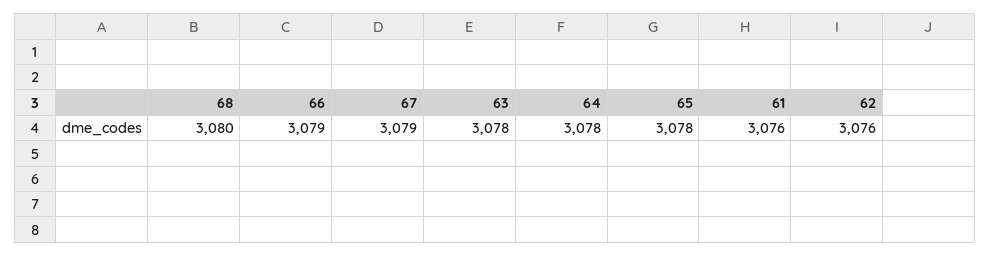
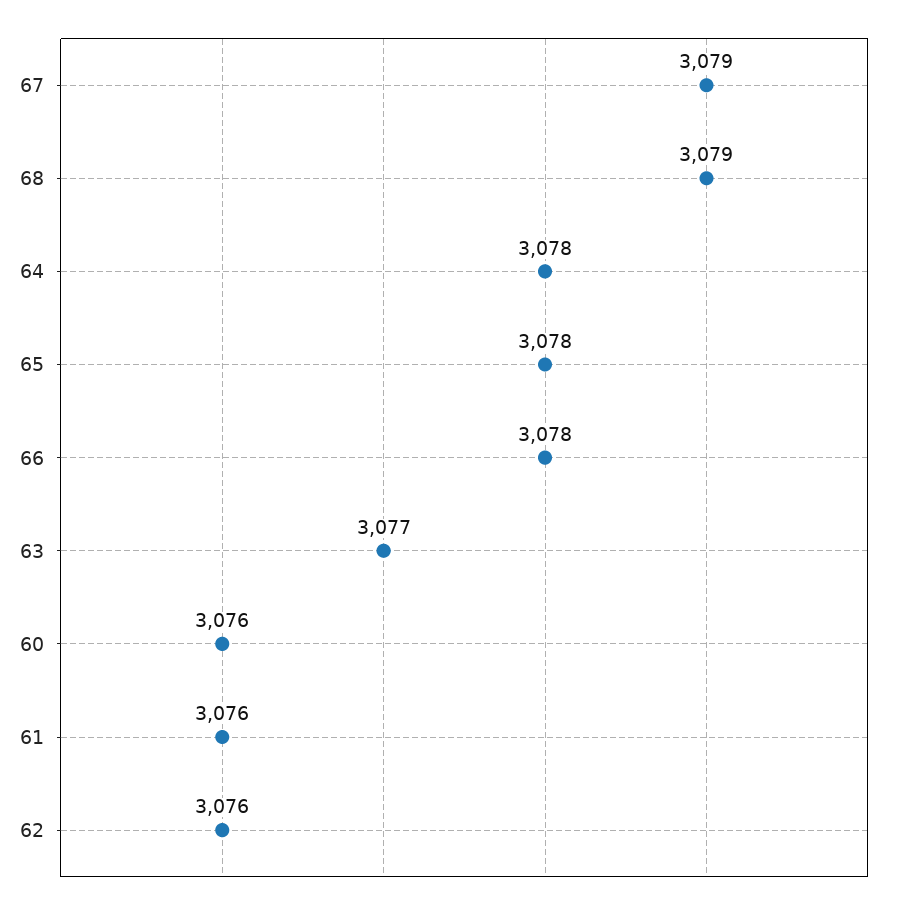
68: 3080 -> 3079
66: 3079 -> 3078
63: 3078 -> 3077
60: none -> 3076

